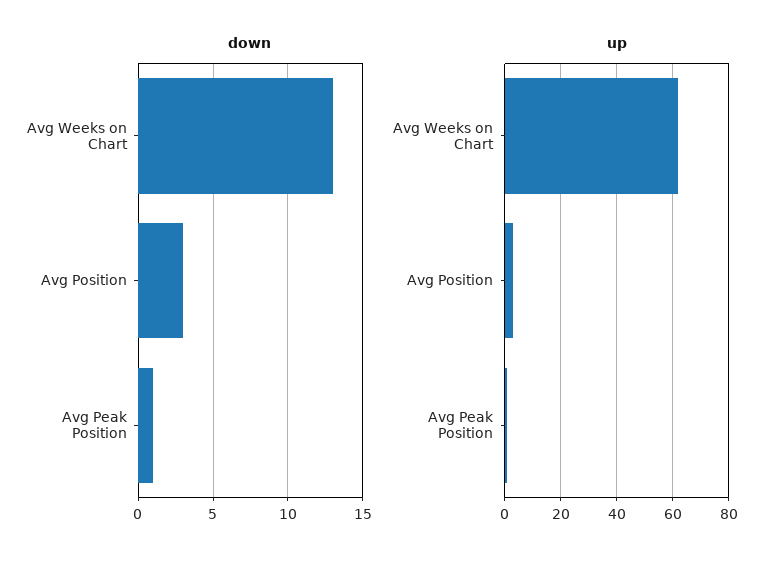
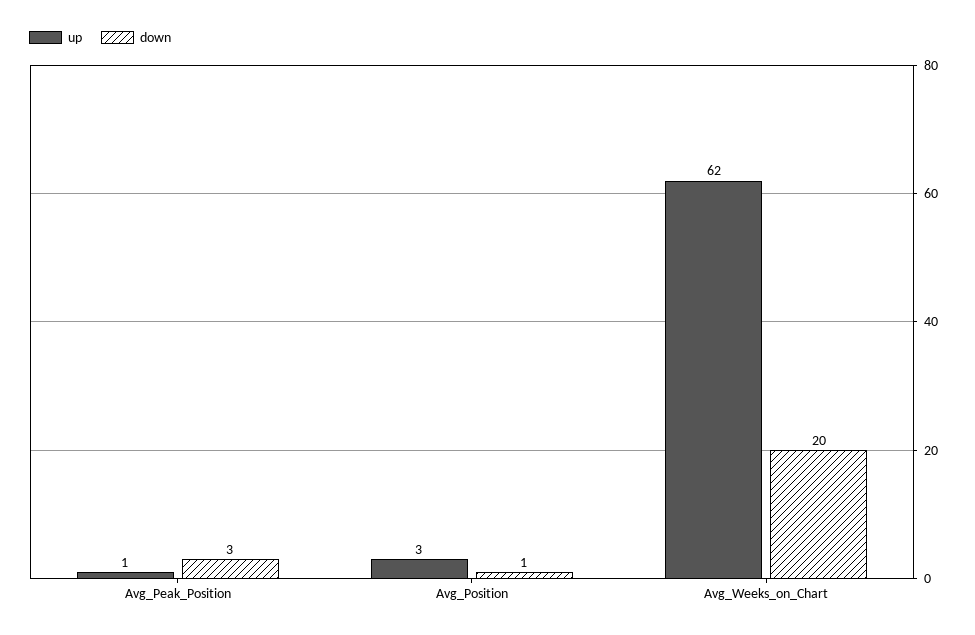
down, Avg Weeks on Chart: 13 -> 20
down, Avg Position: 3 -> 1
down, Avg Peak Position: 1 -> 3

